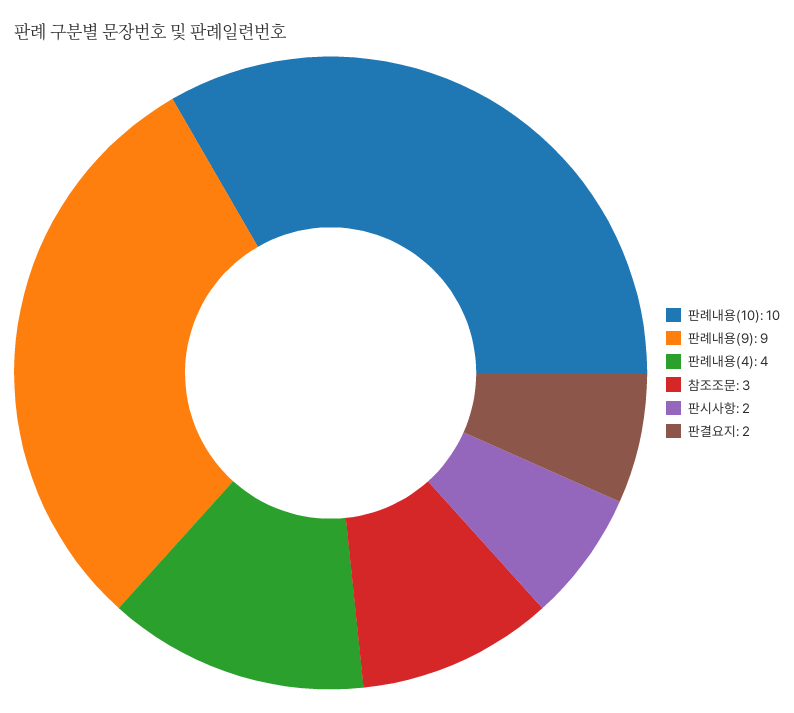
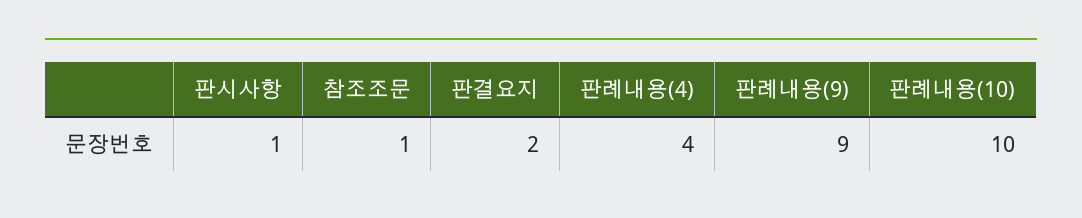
참조조문: 3 -> 1
판시사항: 2 -> 1

